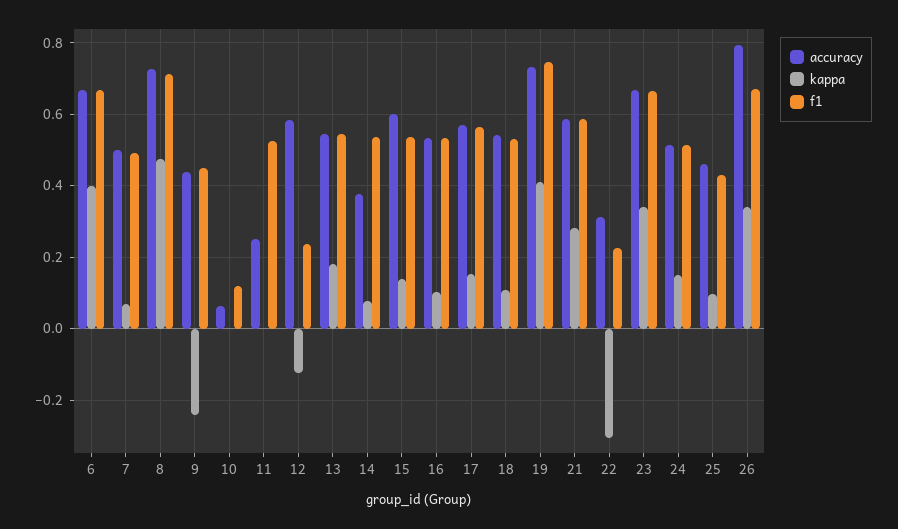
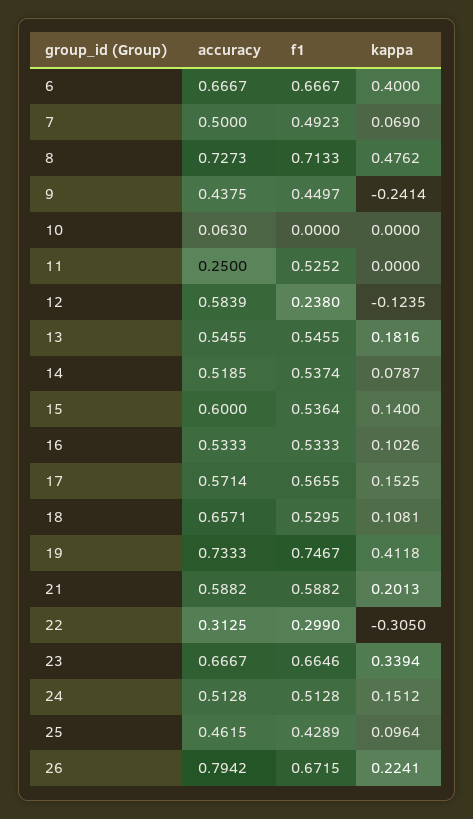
f1, 10: 0.12 -> 0
accuracy, 14: 0.38 -> 0.5185
accuracy, 18: 0.54 -> 0.6571
kappa, 21: 0.28 -> 0.2013
f1, 22: 0.22 -> 0.299
kappa, 26: 0.34 -> 0.2241

